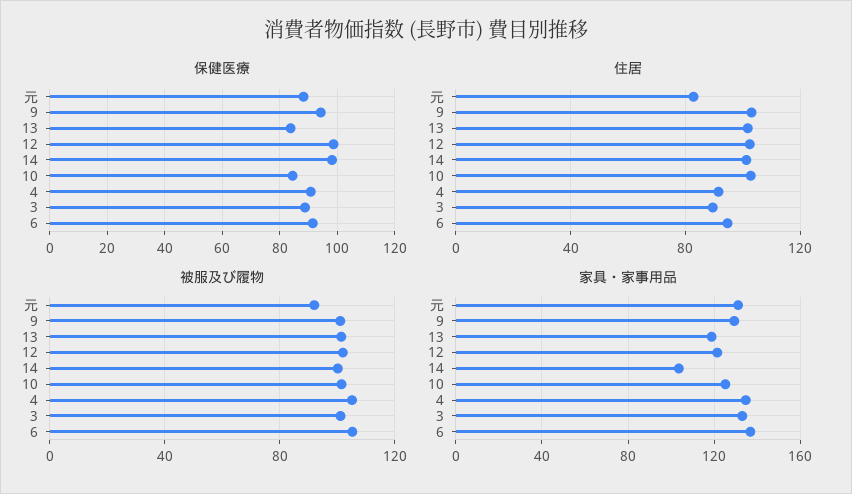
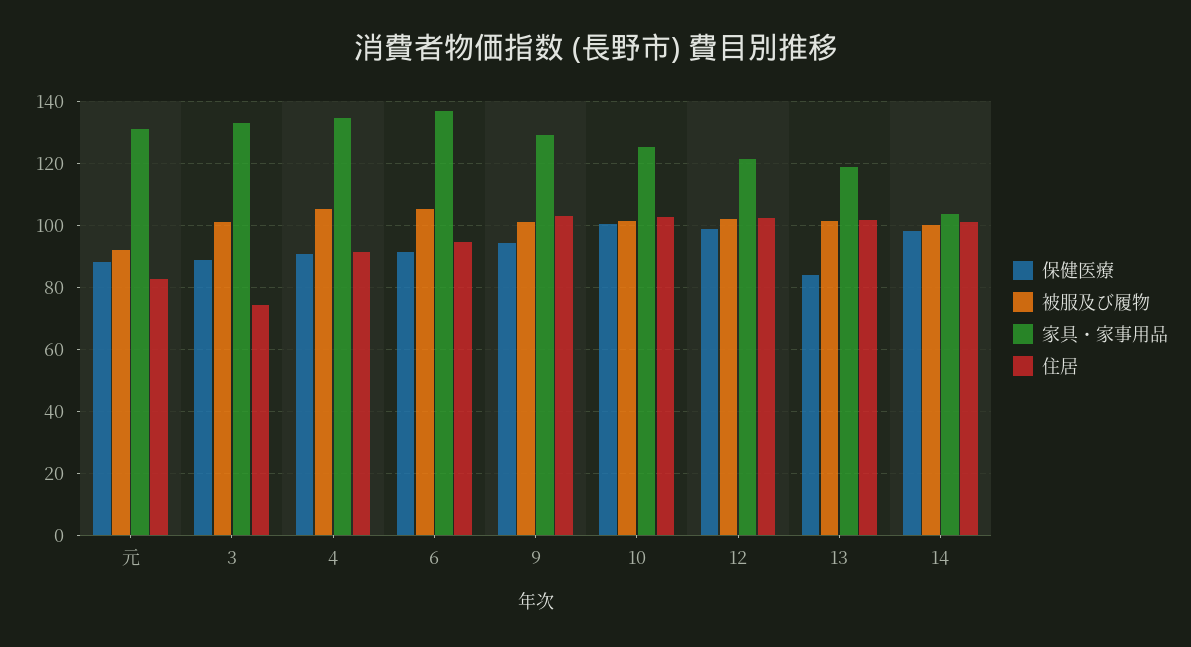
保健医療, 10: 85 -> 100
住居, 3: 90 -> 74

